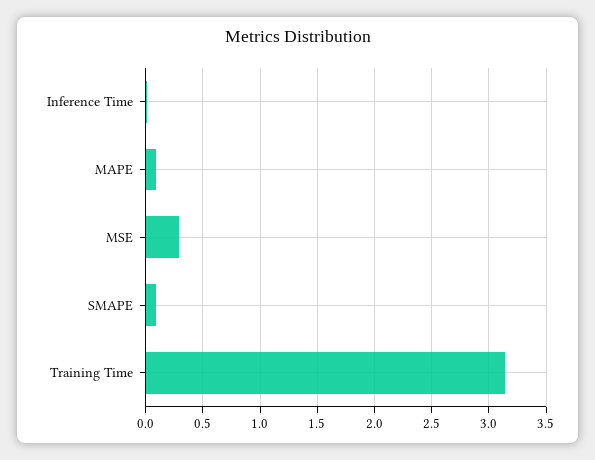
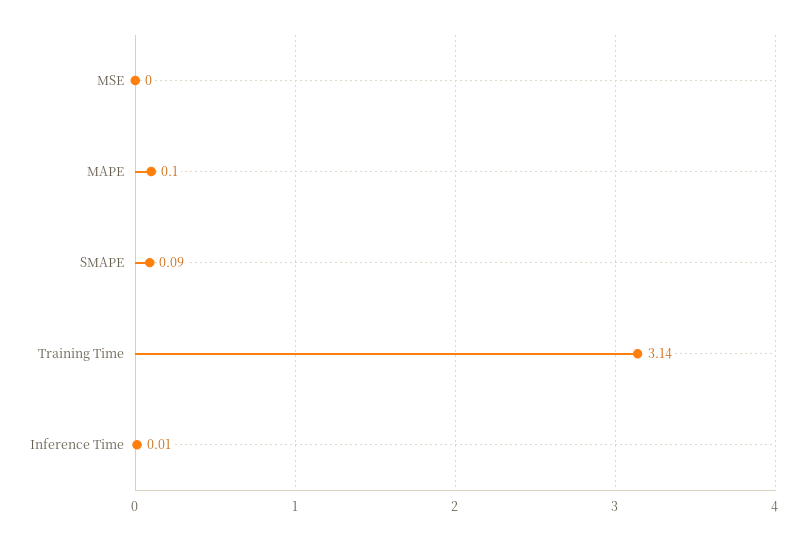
MSE: 0.3 -> 0

